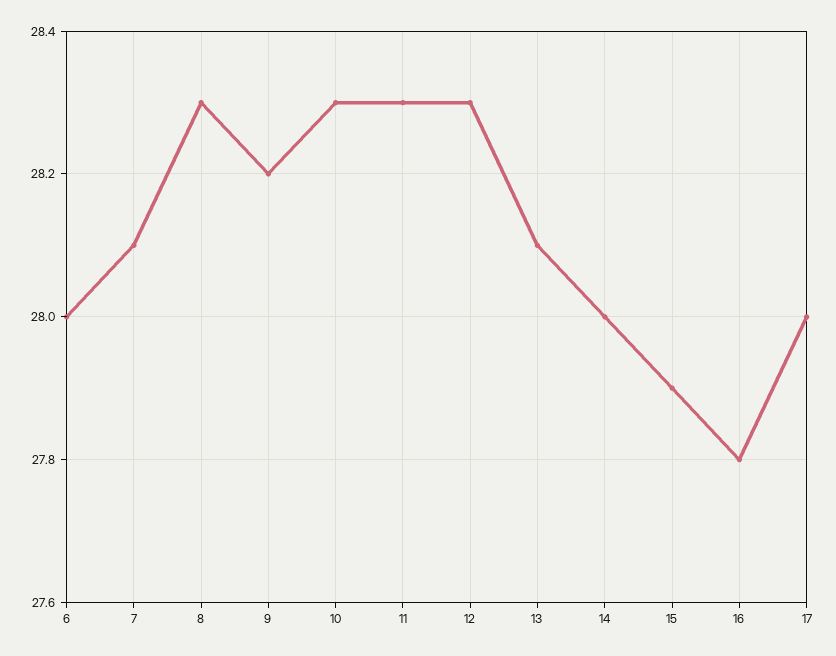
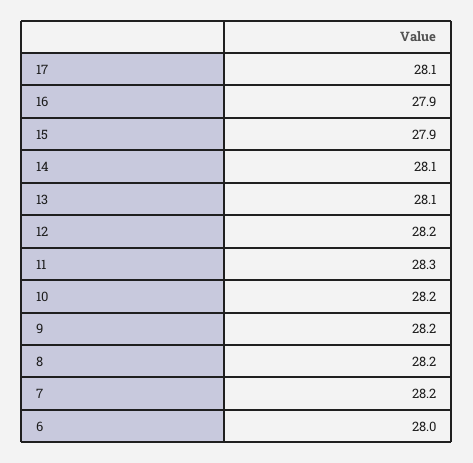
7: 28.1 -> 28.2
8: 28.3 -> 28.2
10: 28.3 -> 28.2
12: 28.3 -> 28.2
14: 28 -> 28.1
16: 27.8 -> 27.9
17: 28 -> 28.1

